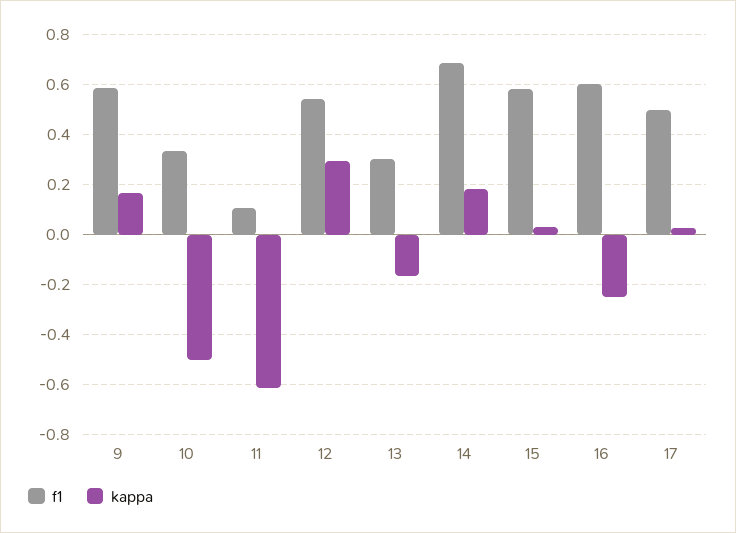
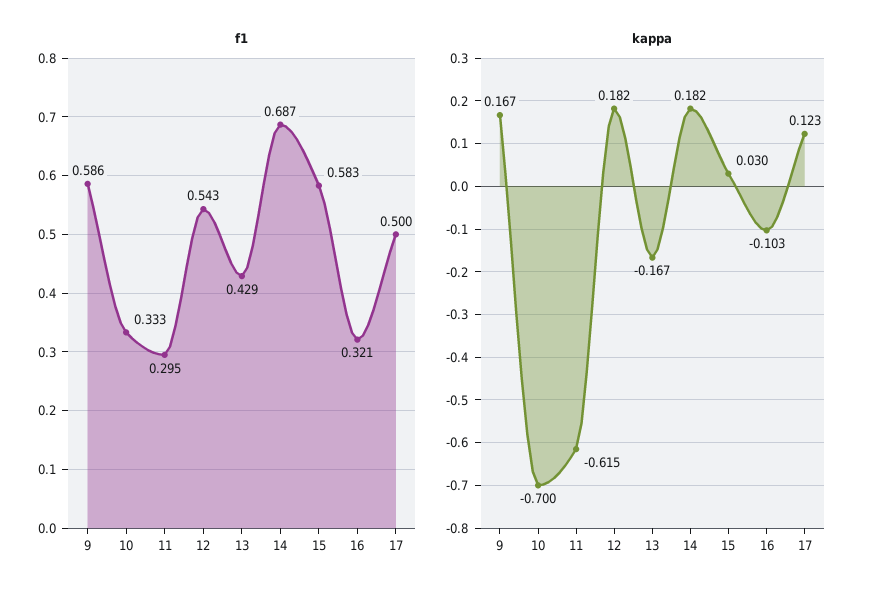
kappa, 10: -0.5 -> -0.7
f1, 11: 0.1 -> 0.295
kappa, 12: 0.3 -> 0.182
f1, 13: 0.3 -> 0.429
f1, 16: 0.6 -> 0.321
kappa, 16: -0.25 -> -0.103
kappa, 17: 0.025 -> 0.123

